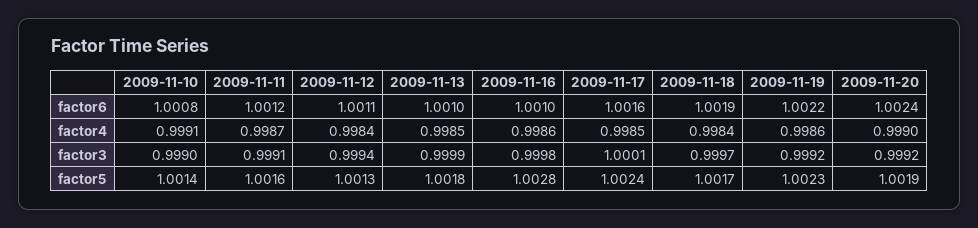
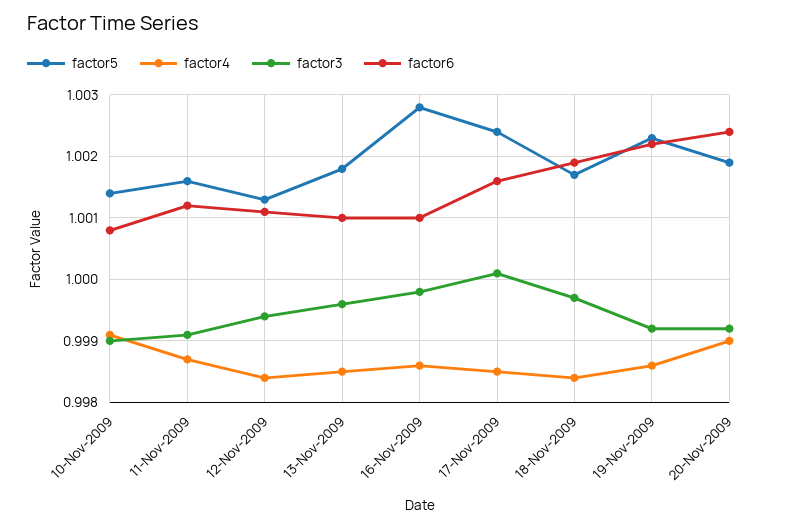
factor3, 2009-11-13: 0.9999 -> 0.9996

